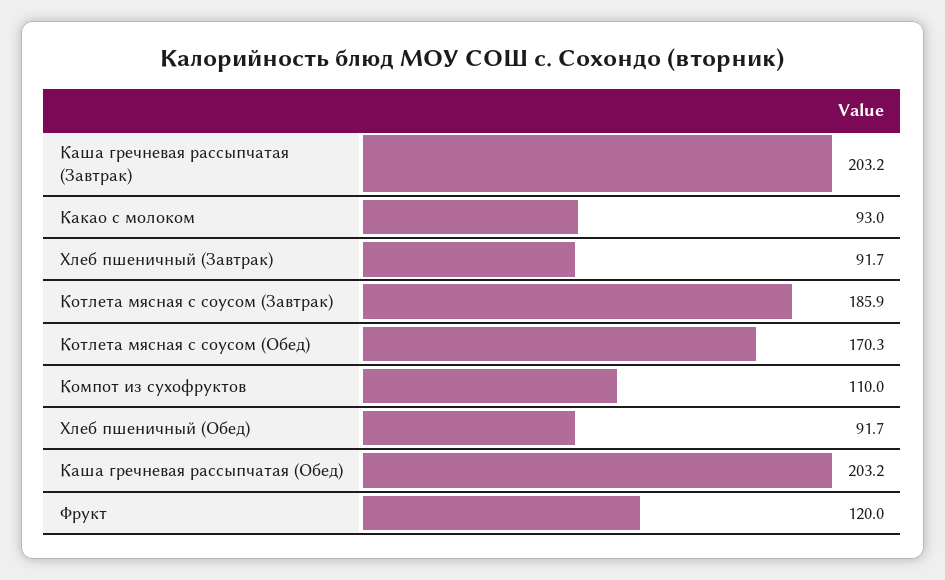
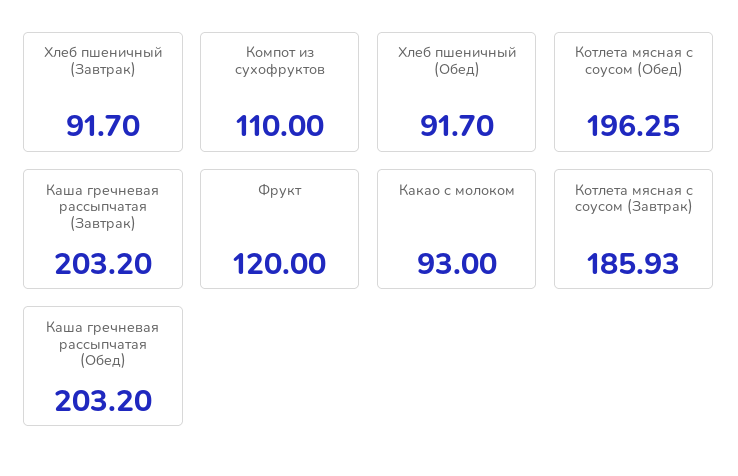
Котлета мясная с соусом (Обед): 170.3 -> 196.25

